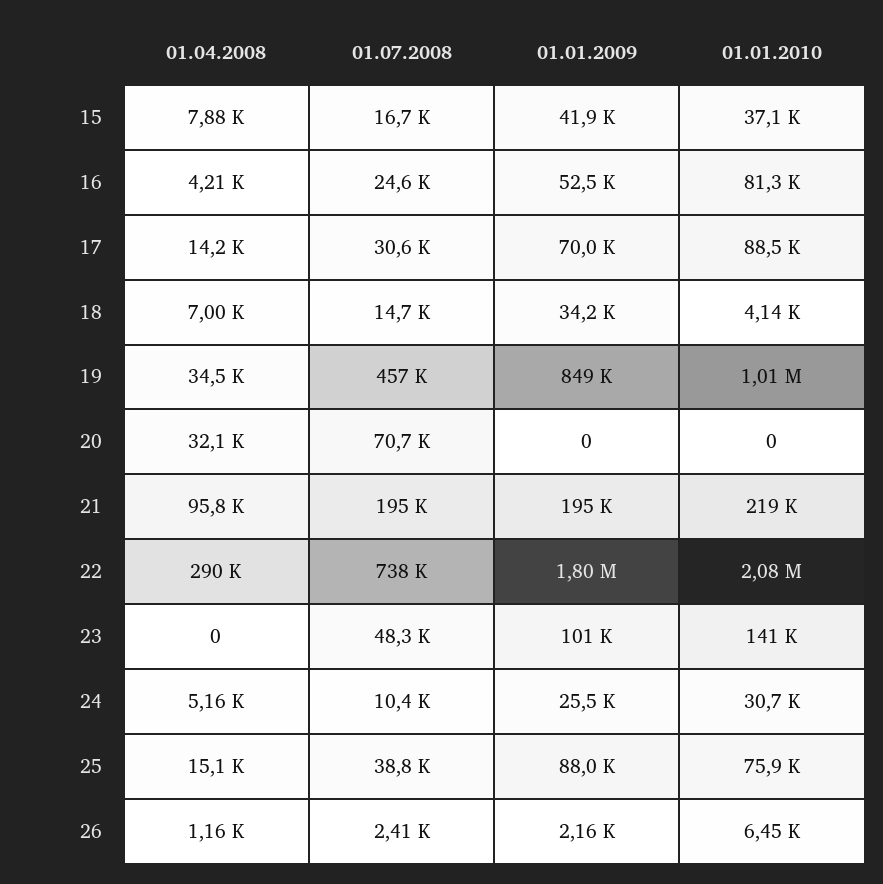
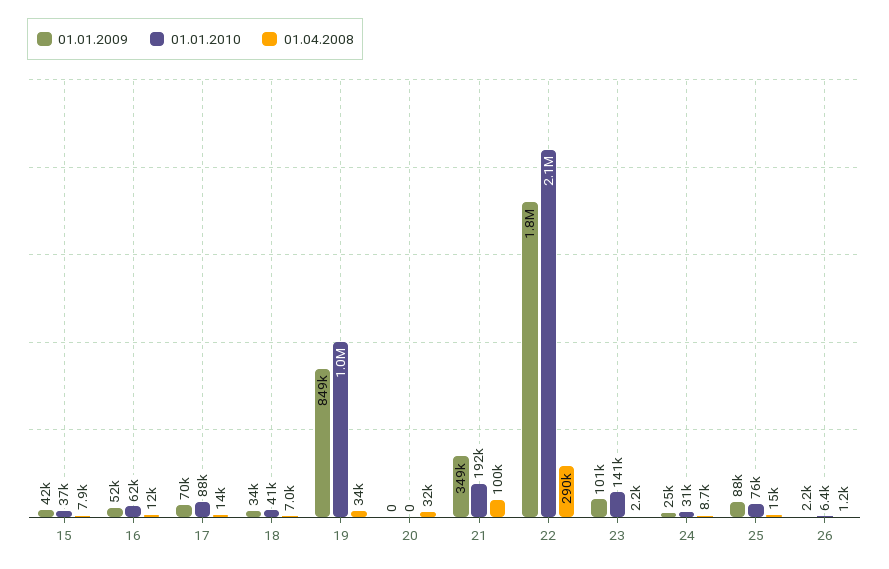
01.07.2008, 15: 16700 -> none
01.04.2008, 16: 4210 -> 12000
01.07.2008, 16: 24600 -> none
01.01.2010, 16: 81300 -> 62000
01.07.2008, 17: 30600 -> none
01.07.2008, 18: 14700 -> none
01.01.2010, 18: 4140 -> 41000
01.07.2008, 19: 457000 -> none
01.07.2008, 20: 70700 -> none
01.04.2008, 21: 95800 -> 100000
01.07.2008, 21: 195000 -> none
01.01.2009, 21: 195000 -> 349000
01.01.2010, 21: 219000 -> 192000
01.07.2008, 22: 738000 -> none
01.04.2008, 23: 0 -> 2200
01.07.2008, 23: 48300 -> none
01.04.2008, 24: 5160 -> 8700
01.07.2008, 24: 10400 -> none
01.07.2008, 25: 38800 -> none
01.07.2008, 26: 2410 -> none

